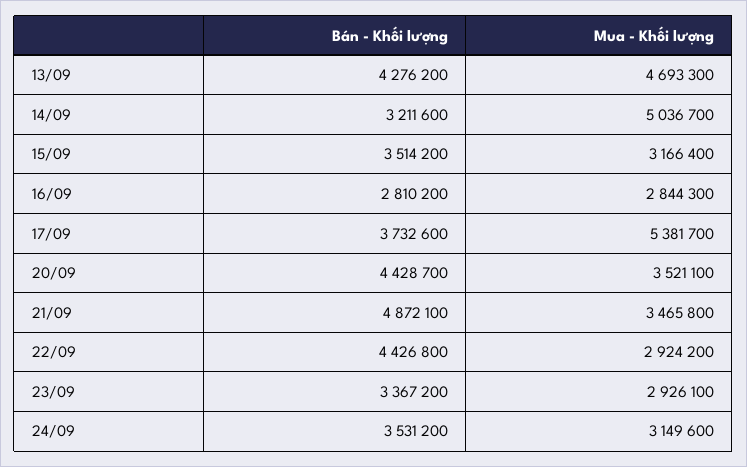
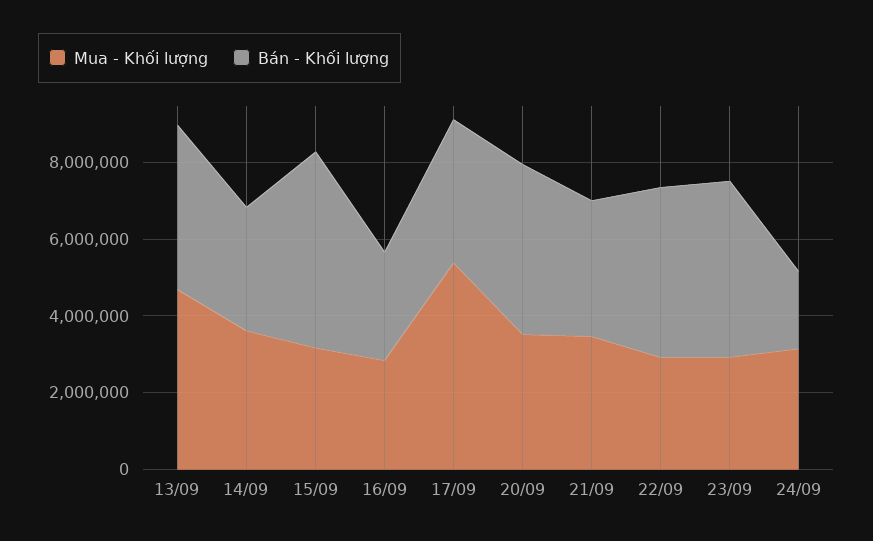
Mua - Khối lượng, 14/09: 5036700 -> 3500000
Bán - Khối lượng, 15/09: 3514200 -> 5000000
Bán - Khối lượng, 21/09: 4872100 -> 3500000
Bán - Khối lượng, 23/09: 3367200 -> 4500000
Bán - Khối lượng, 24/09: 3531200 -> 2000000

